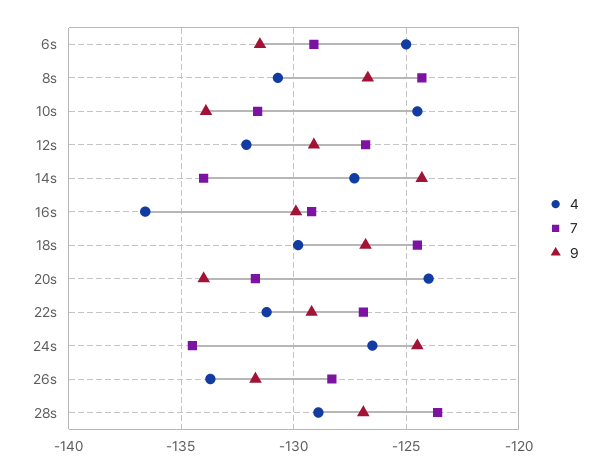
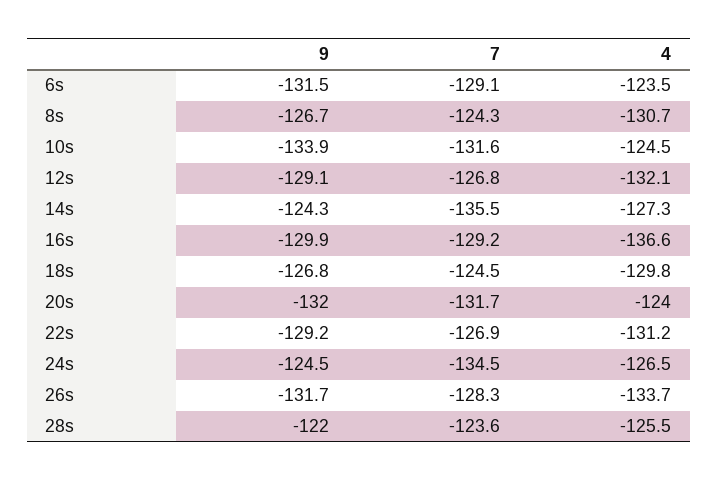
4, 6s: -125 -> -123.5
7, 14s: -134 -> -135.5
9, 20s: -134 -> -132
4, 28s: -129 -> -125.5
9, 28s: -127 -> -122

